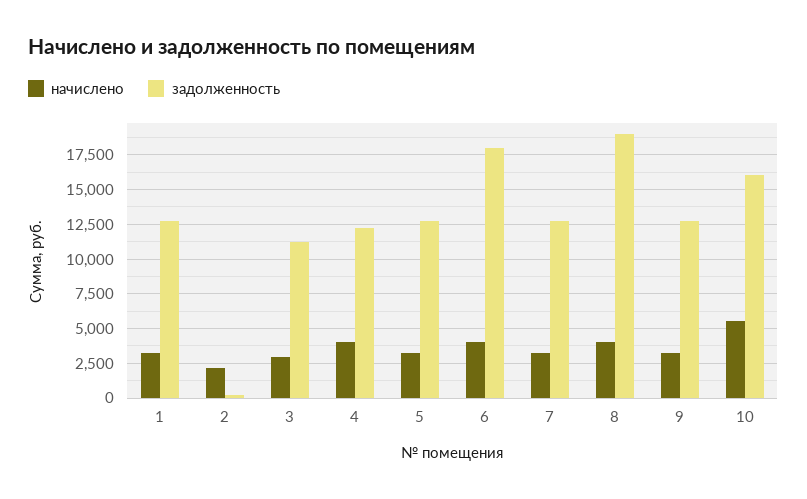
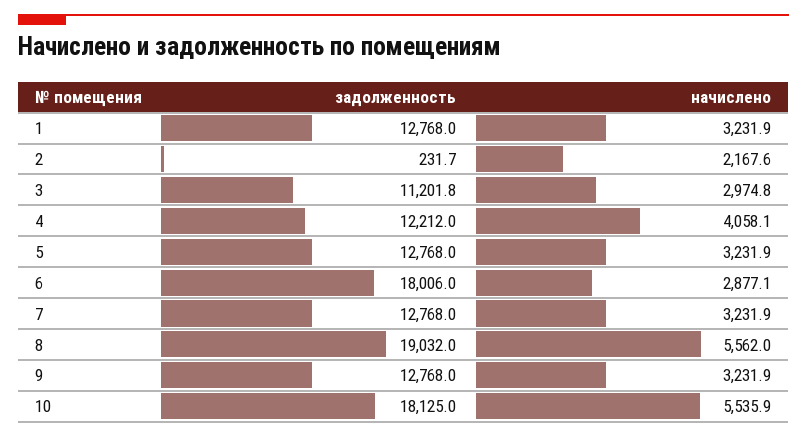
начислено, 6: 4000 -> 2877.1
начислено, 8: 4000 -> 5562
задолженность, 10: 16000 -> 18125

